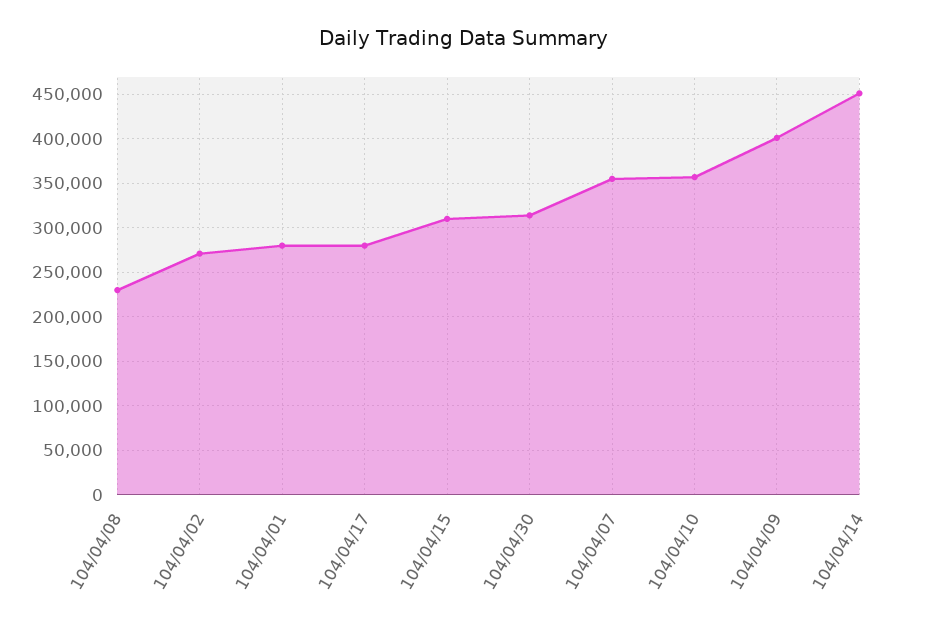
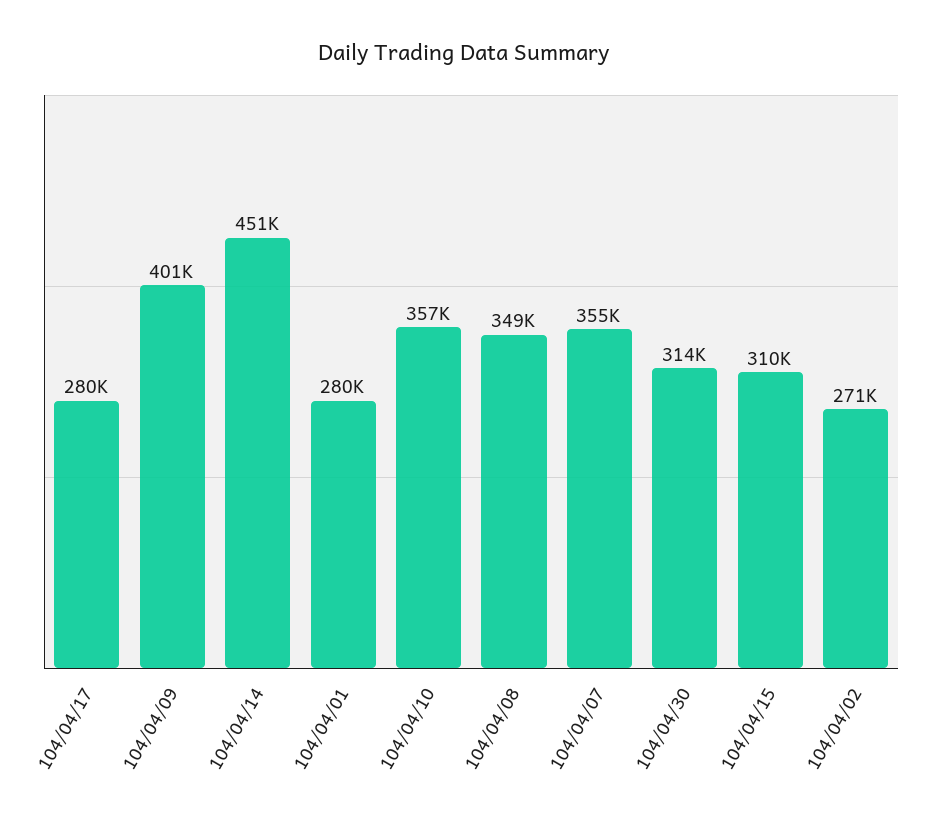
104/04/08: 230000 -> 349000

